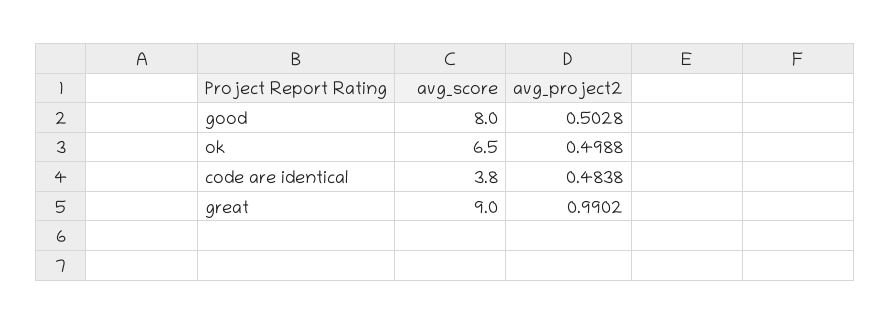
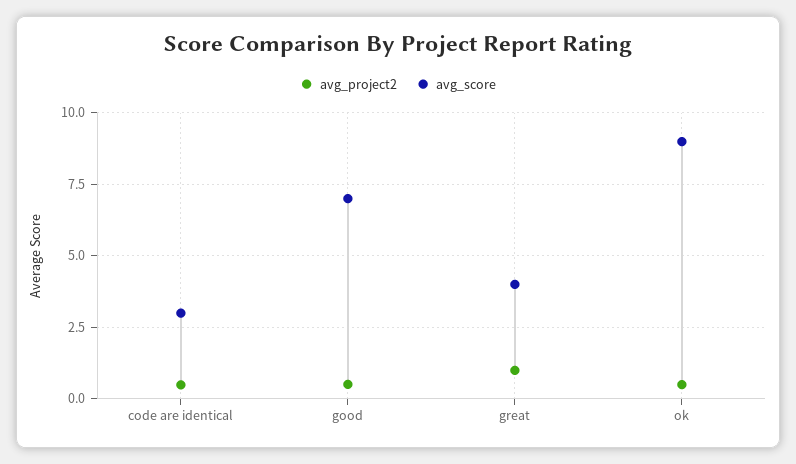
avg_score, good: 8 -> 7
avg_score, ok: 6.5 -> 9
avg_score, code are identical: 3.8 -> 3
avg_score, great: 9 -> 4

